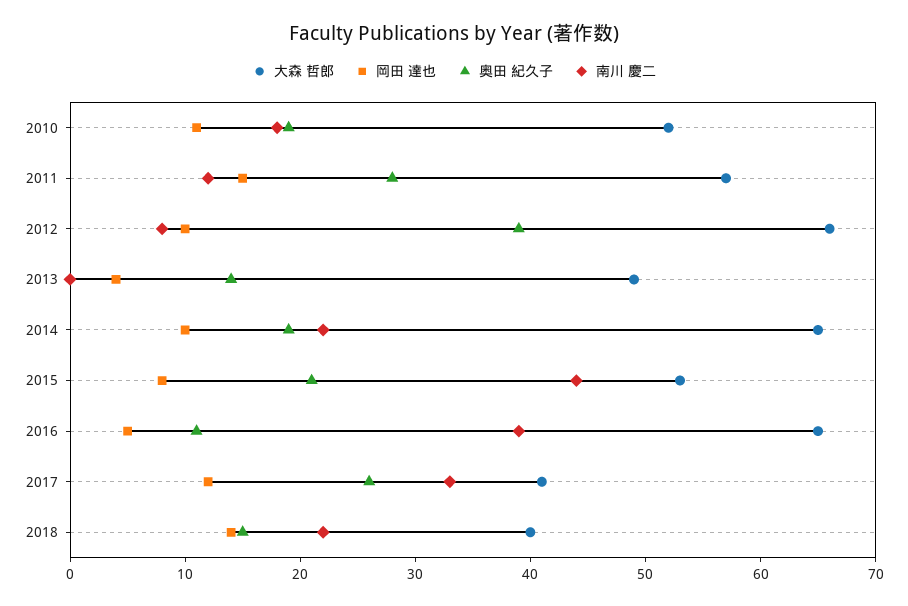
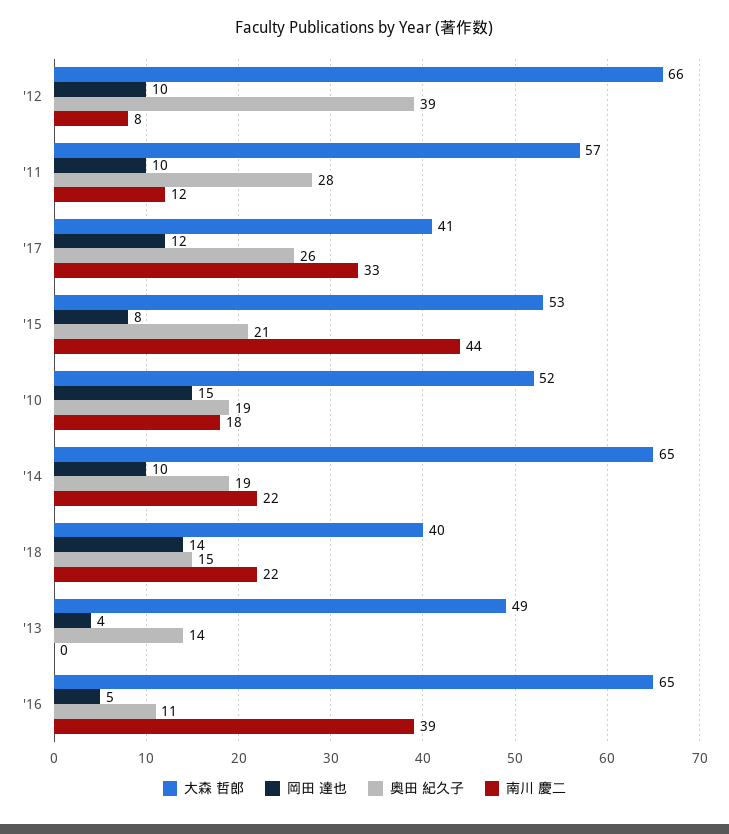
岡田 達也, 2010: 11 -> 15
岡田 達也, 2011: 15 -> 10

